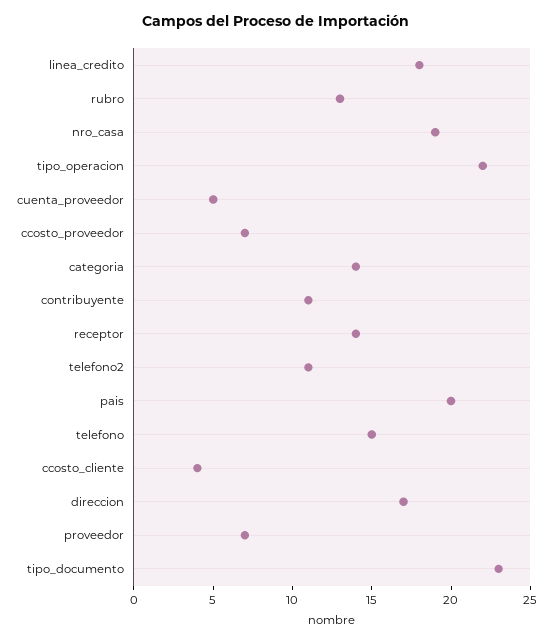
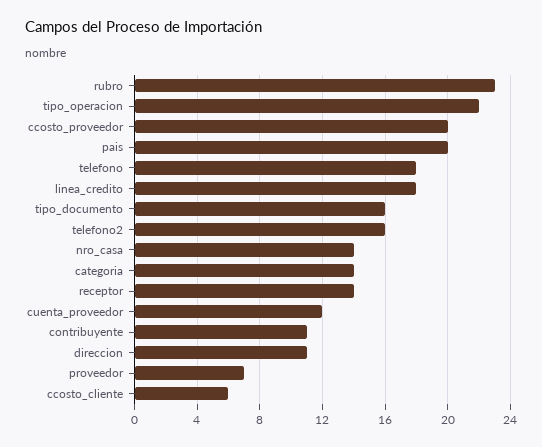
rubro: 13 -> 23
nro_casa: 19 -> 14
cuenta_proveedor: 5 -> 12
ccosto_proveedor: 7 -> 20
telefono2: 11 -> 16
telefono: 15 -> 18
ccosto_cliente: 4 -> 6
direccion: 17 -> 11
tipo_documento: 23 -> 16

